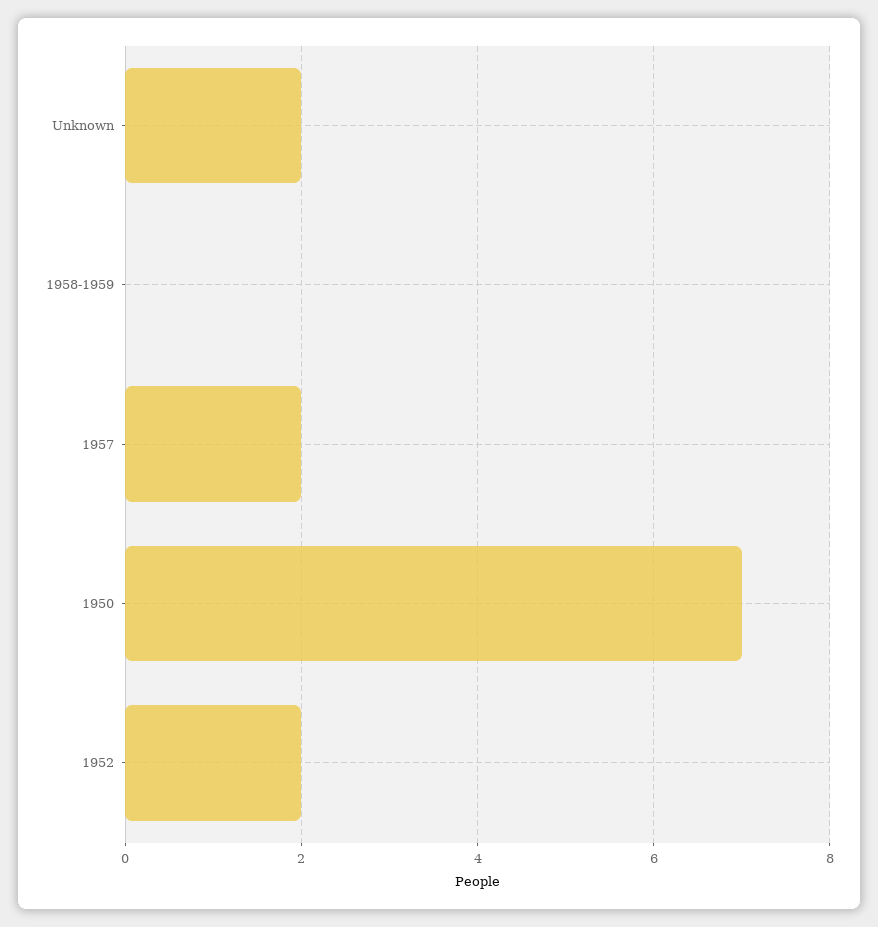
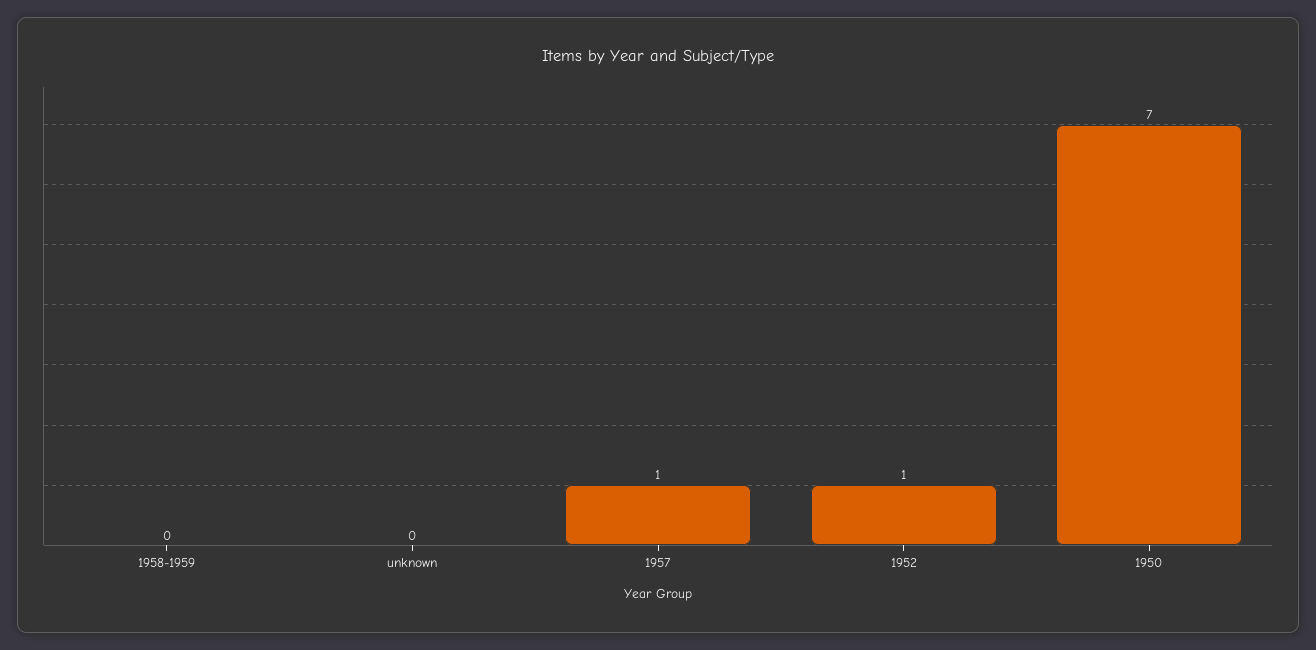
Unknown: 2 -> 0
1957: 2 -> 1
1952: 2 -> 1

